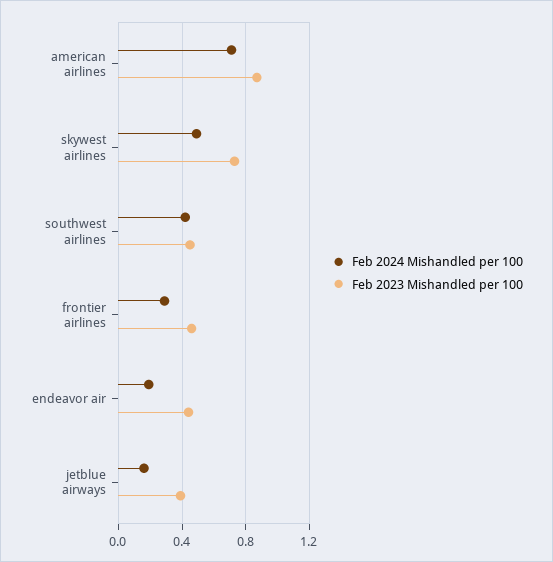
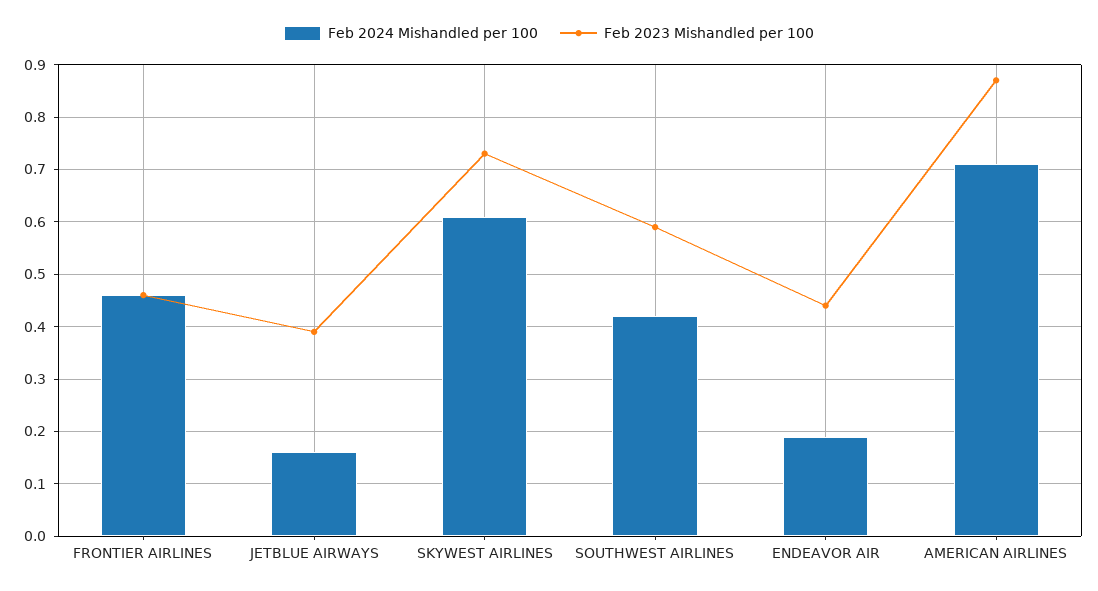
Feb 2024 Mishandled per 100, skywest airlines: 0.5 -> 0.6
Feb 2023 Mishandled per 100, southwest airlines: 0.45 -> 0.6
Feb 2024 Mishandled per 100, frontier airlines: 0.3 -> 0.45

